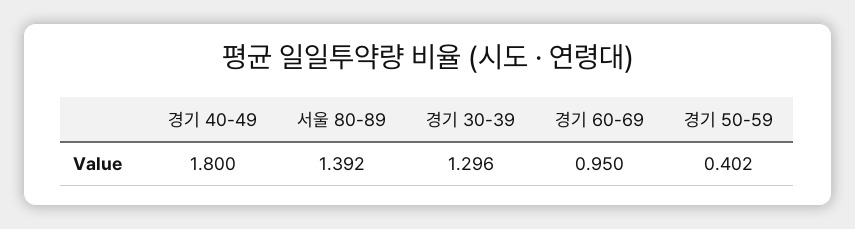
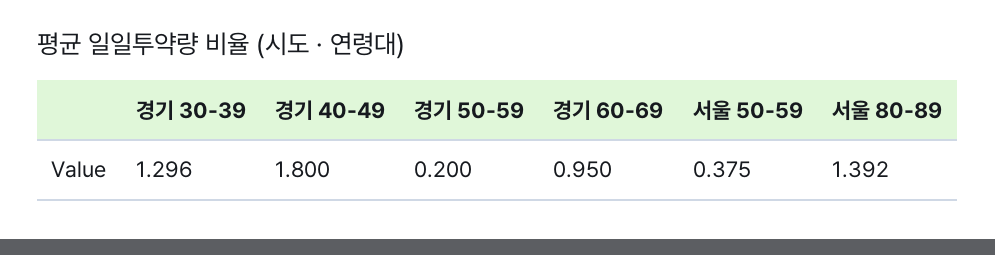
경기 50-59: 0.402 -> 0.2
서울 50-59: none -> 0.375

